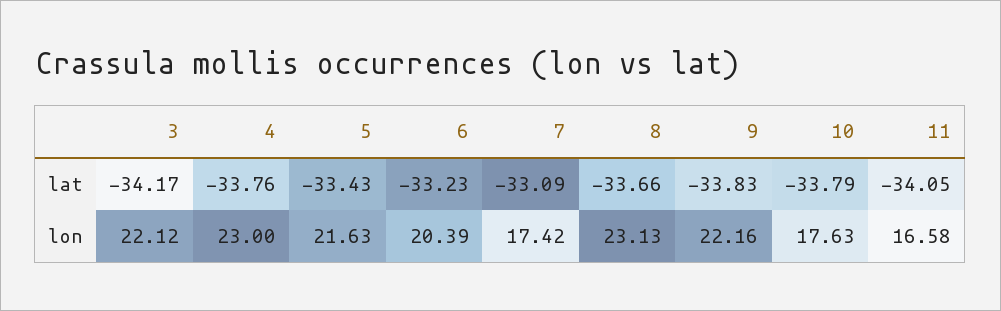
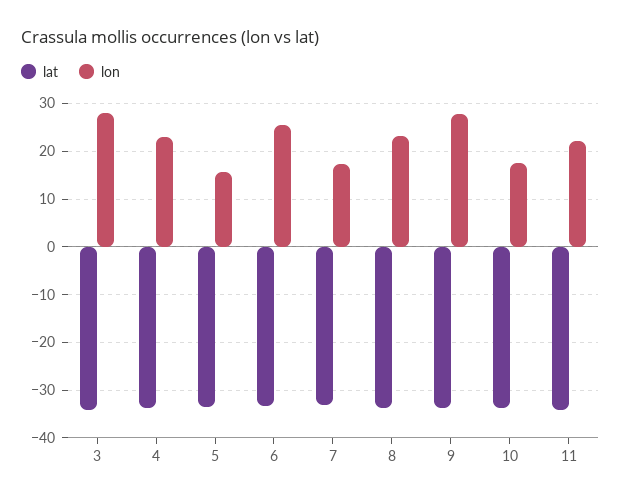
lon, 3: 22.12 -> 28
lon, 5: 21.63 -> 16
lon, 6: 20.39 -> 26
lon, 9: 22.16 -> 28
lon, 11: 16.58 -> 22

